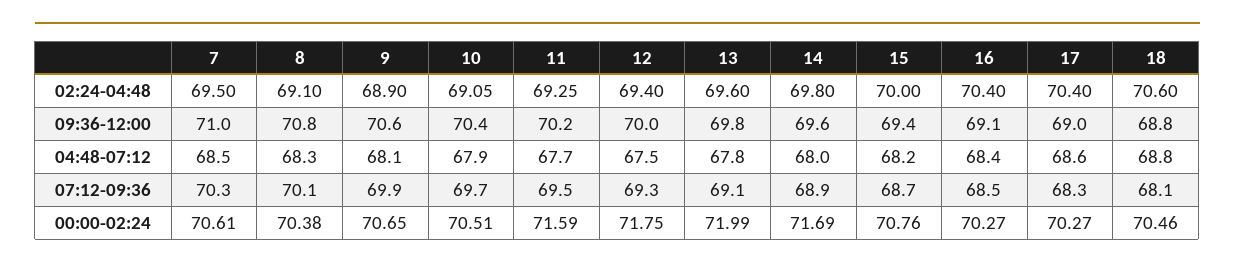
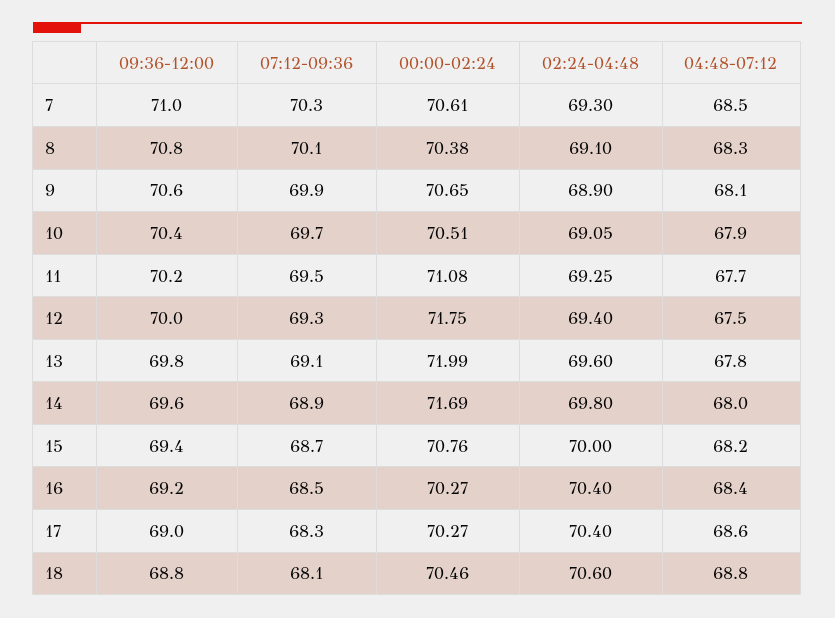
7, 02:24-04:48: 69.5 -> 69.3
16, 09:36-12:00: 69.1 -> 69.2
11, 00:00-02:24: 71.59 -> 71.08

